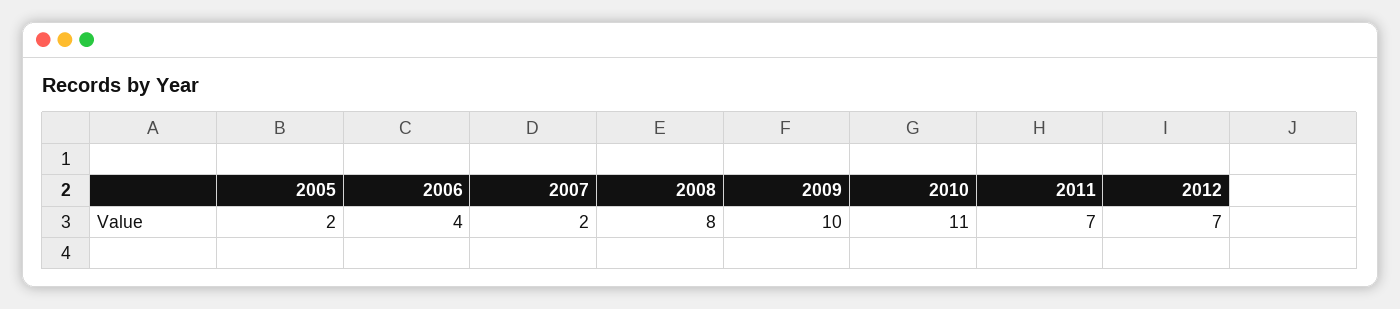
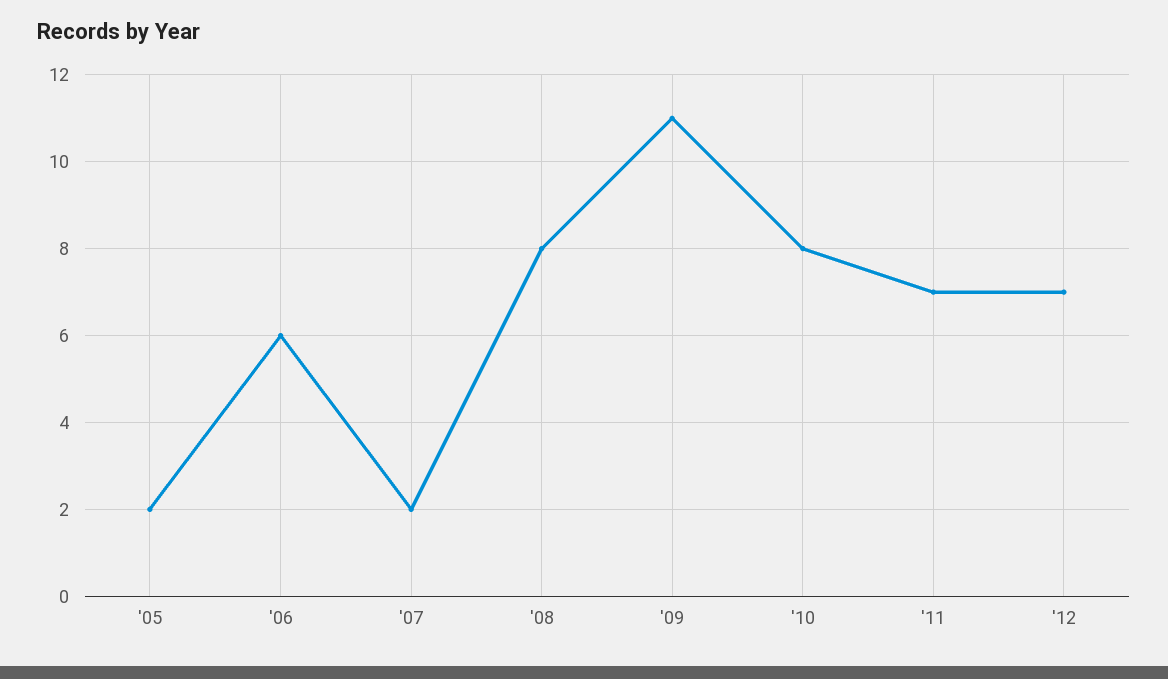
2006: 4 -> 6
2009: 10 -> 11
2010: 11 -> 8

